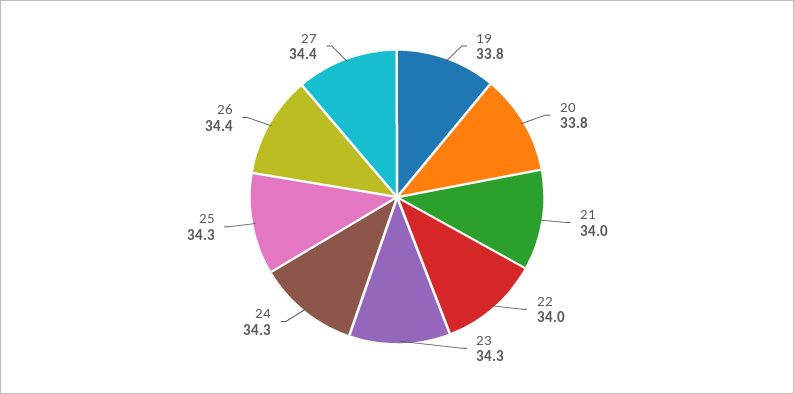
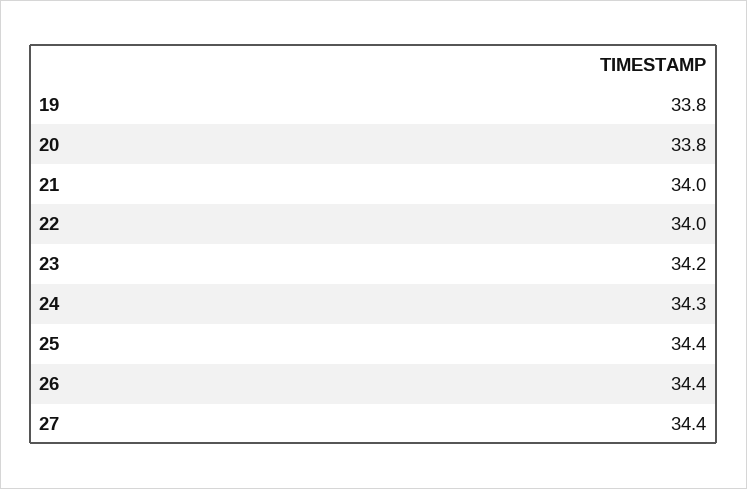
23: 34.3 -> 34.2
25: 34.3 -> 34.4

